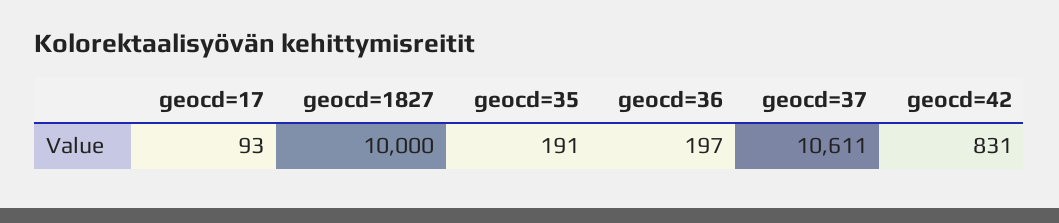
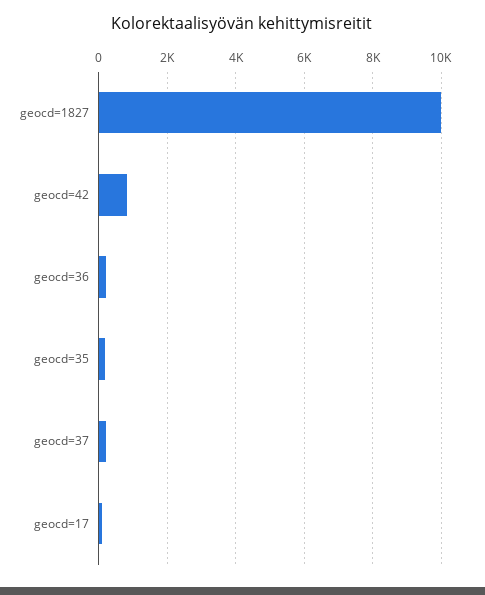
geocd=37: 10611 -> 200

